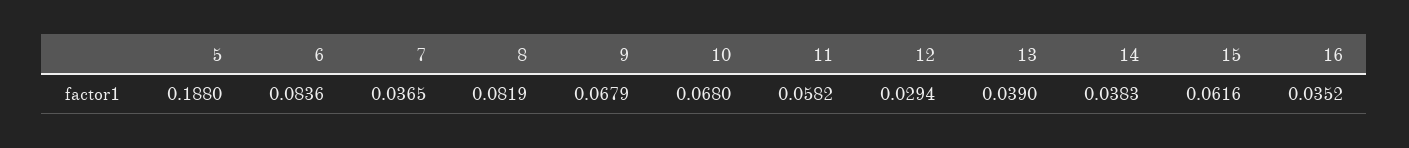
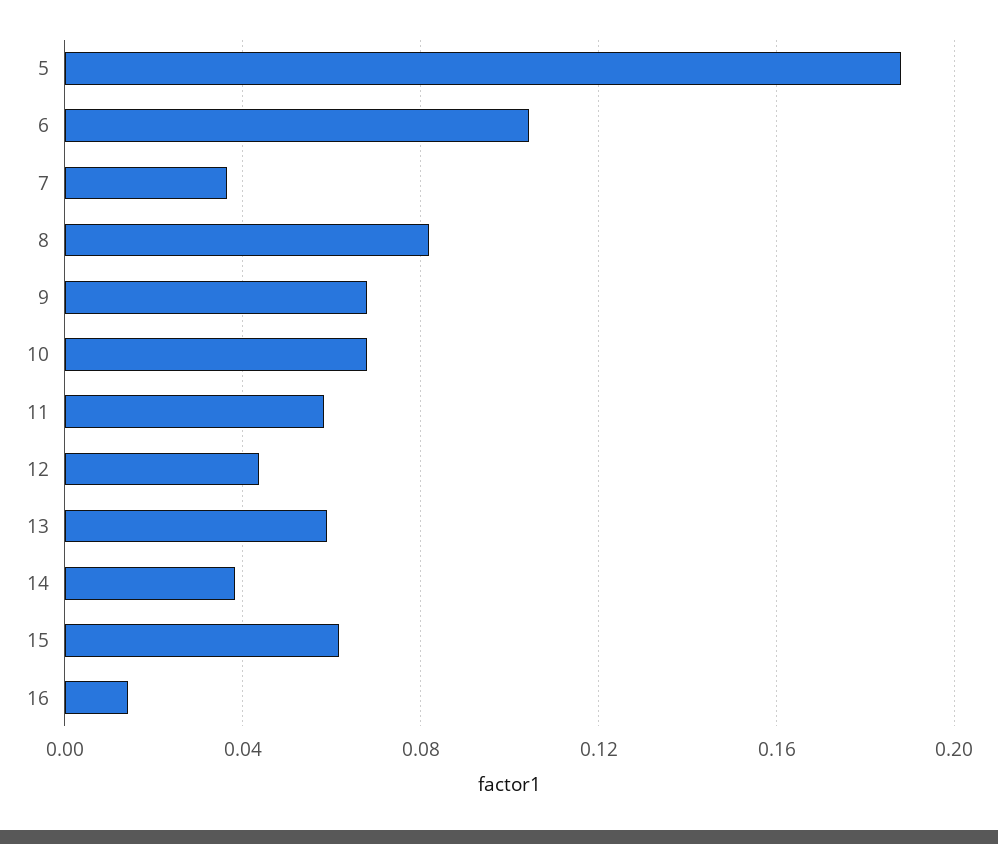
6: 0.0836 -> 0.105
12: 0.0294 -> 0.045
13: 0.039 -> 0.06
16: 0.0352 -> 0.015

